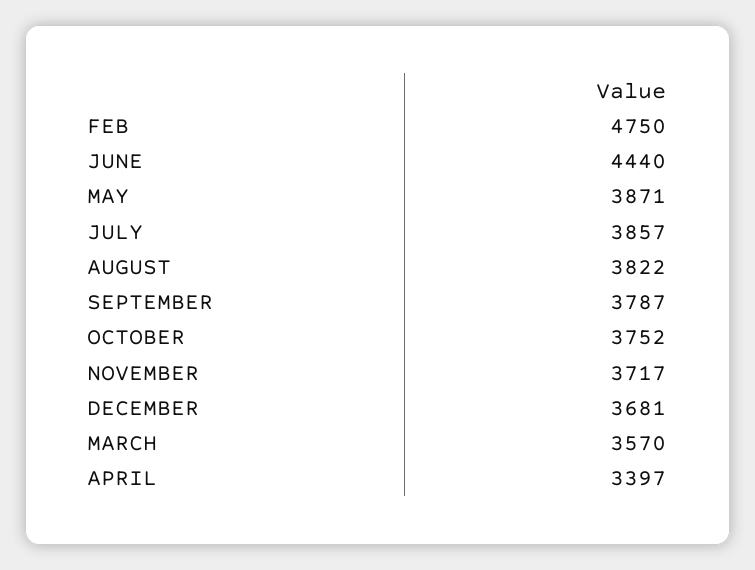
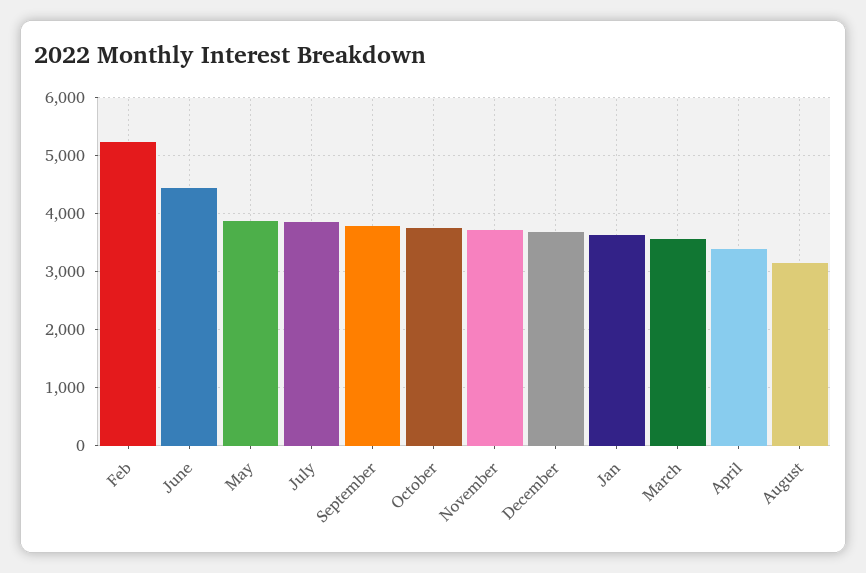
FEB: 4750 -> 5200
AUGUST: 3822 -> 3200
Jan: none -> 3600

